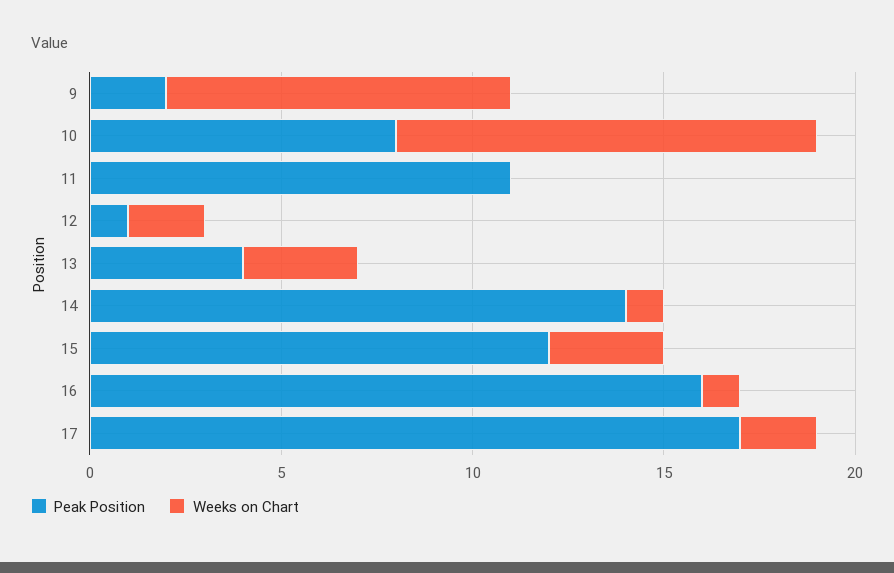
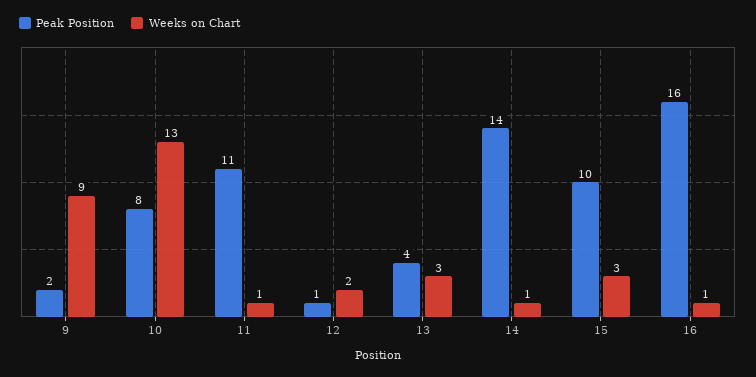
Weeks on Chart, 10: 11 -> 13
Weeks on Chart, 11: 0 -> 1
Peak Position, 15: 12 -> 10
Peak Position, 17: 17 -> none
Weeks on Chart, 17: 2 -> none

